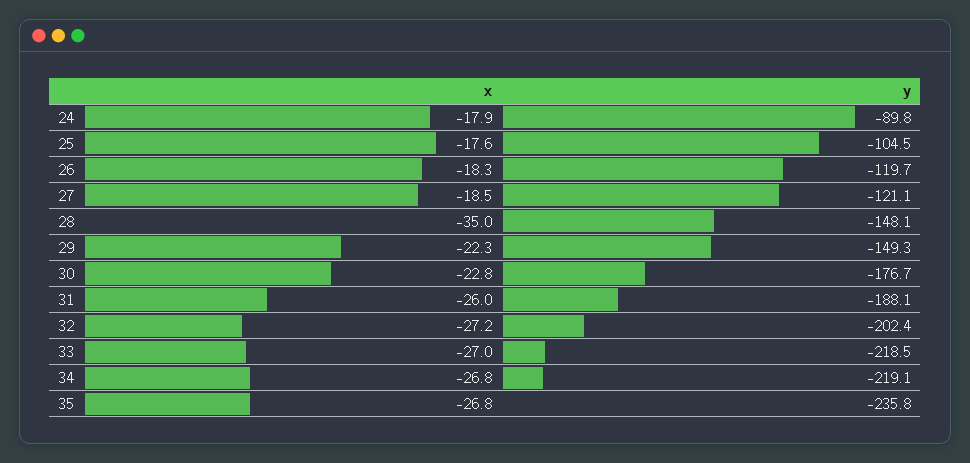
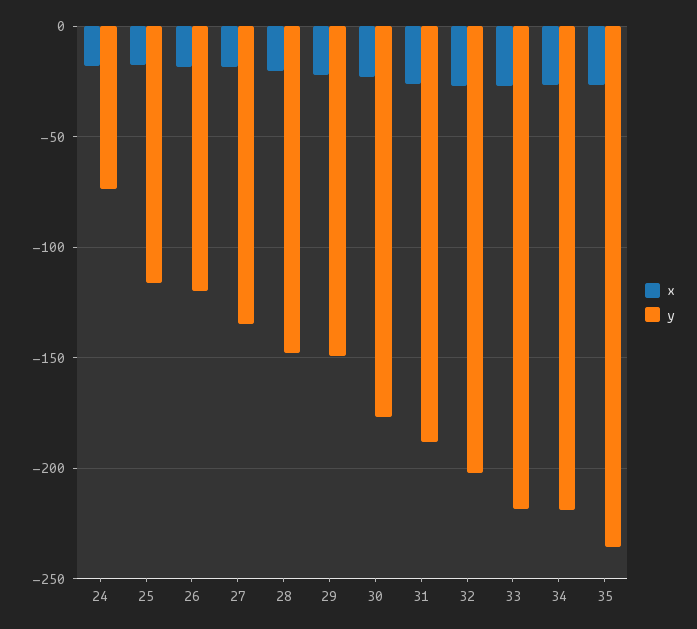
y, 24: -89.8 -> -75
y, 25: -104.5 -> -115
y, 27: -121.1 -> -135
x, 28: -35 -> -20

